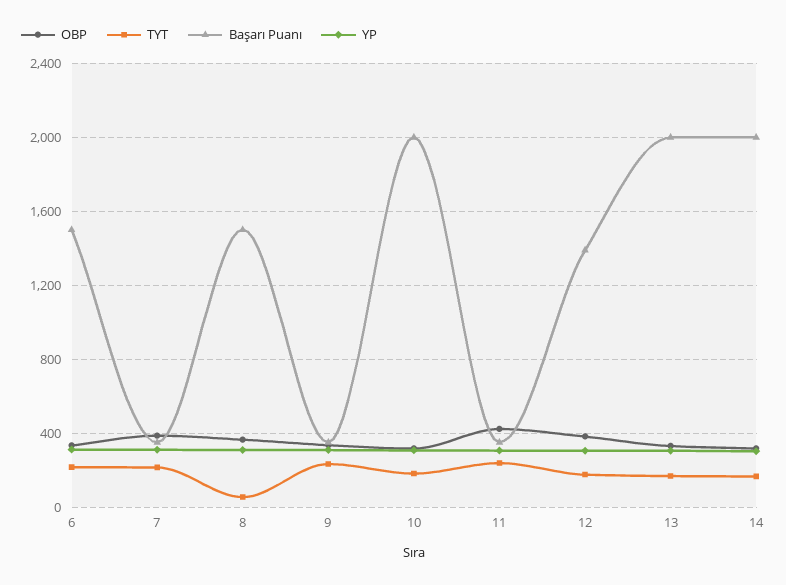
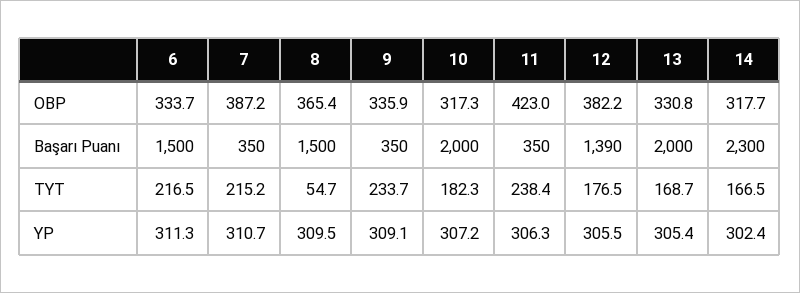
Başarı Puanı, 14: 2000 -> 2300

